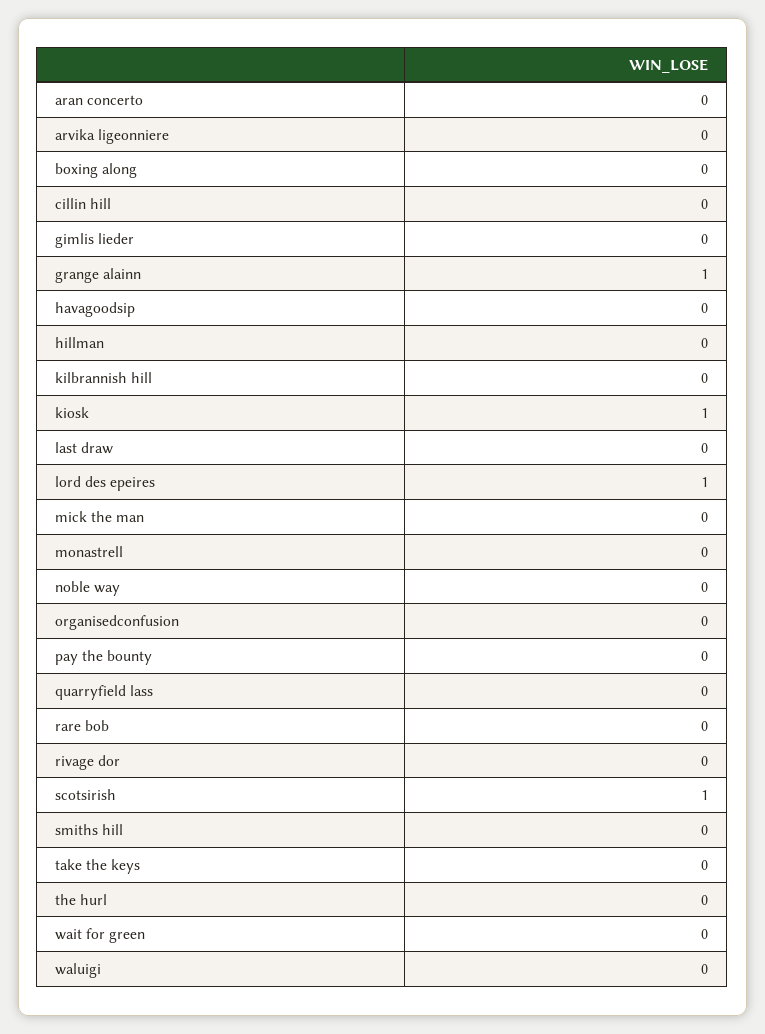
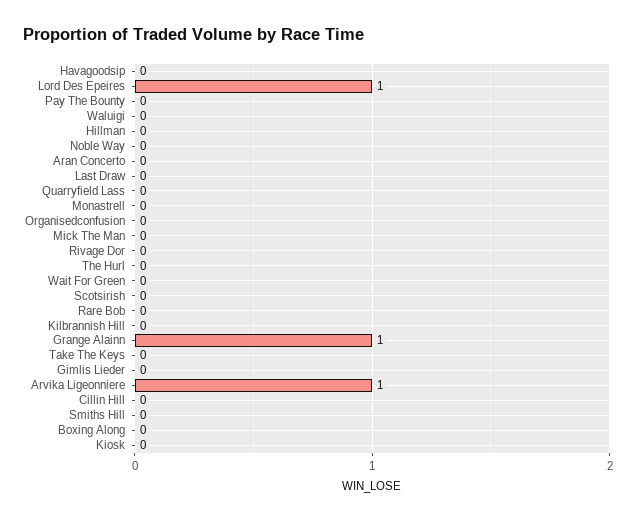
arvika ligeonniere: 0 -> 1
kiosk: 1 -> 0
scotsirish: 1 -> 0

